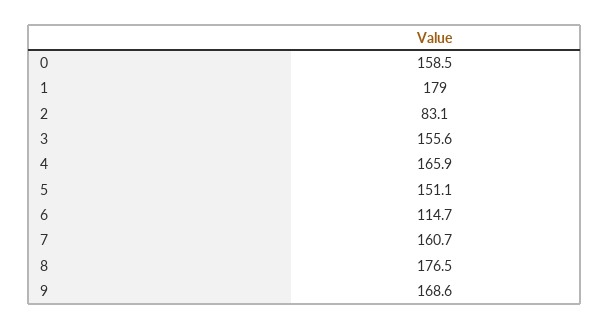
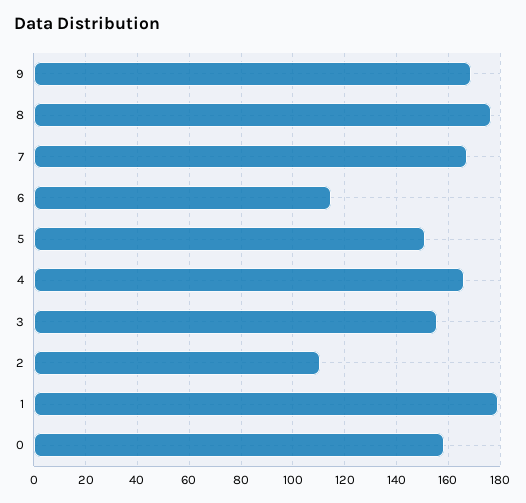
2: 83.1 -> 110
7: 160.7 -> 167.5

